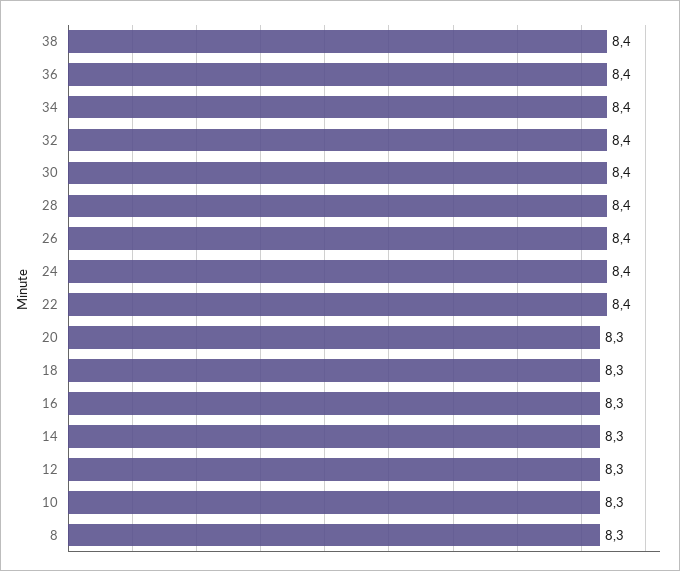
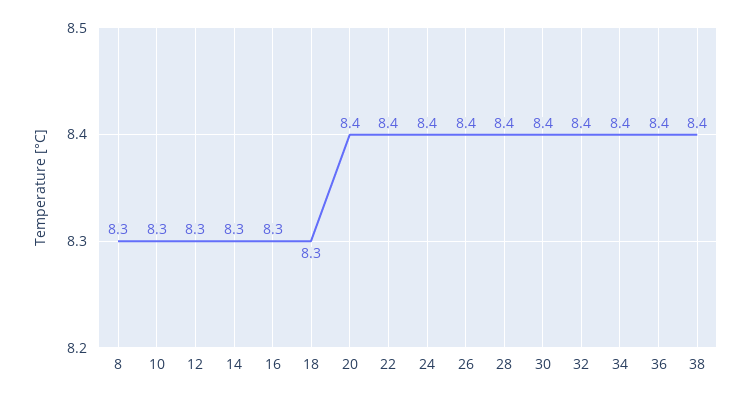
20: 8.3 -> 8.4

